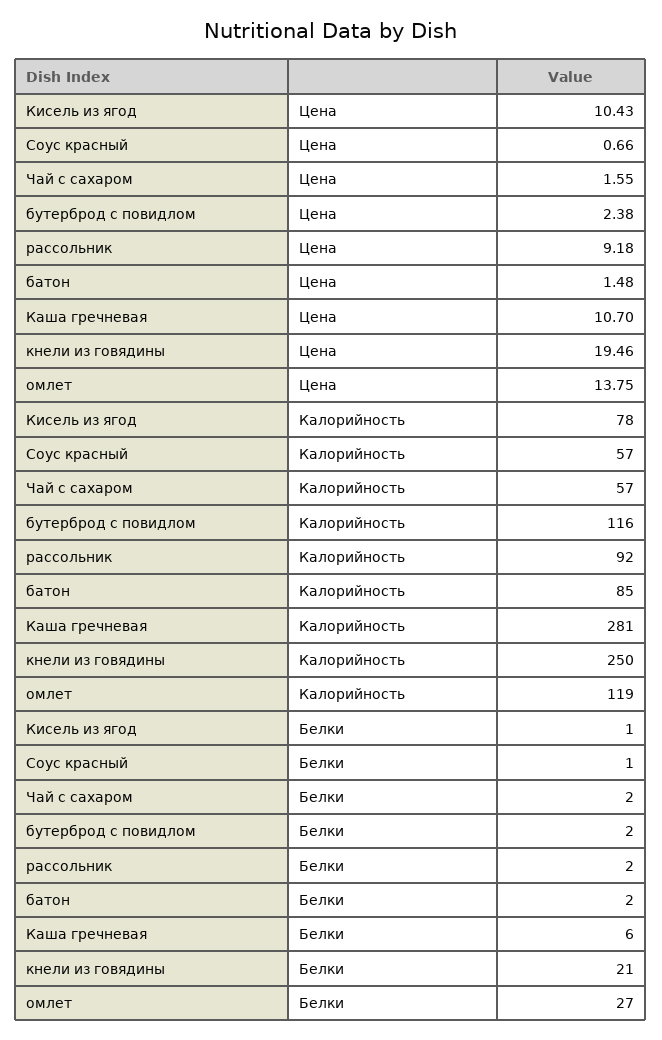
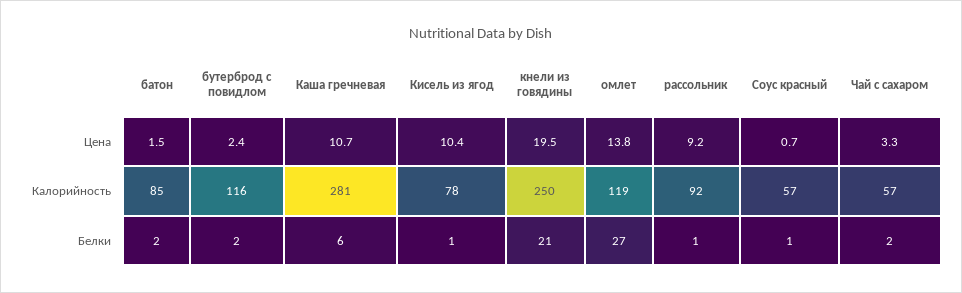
Чай с сахаром, Цена: 1.55 -> 3.3
рассольник, Белки: 2 -> 1

